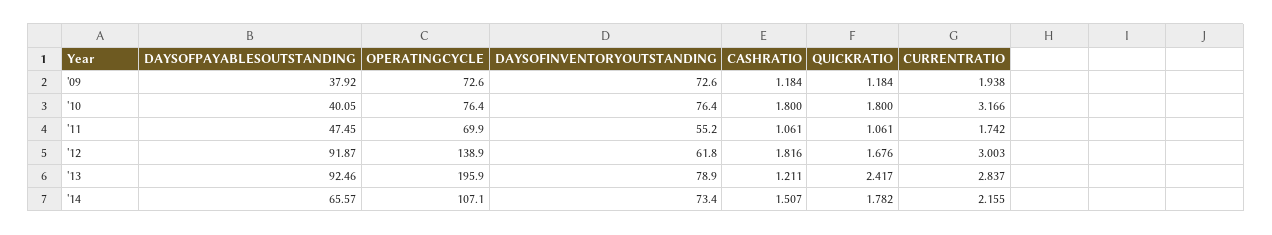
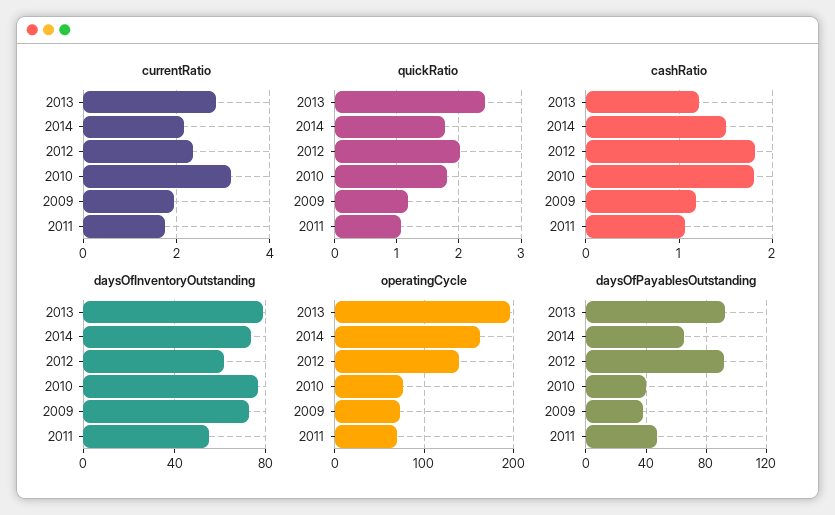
QUICKRATIO, '12: 1.676 -> 2
CURRENTRATIO, '12: 3.003 -> 2.4
OPERATINGCYCLE, '14: 107.1 -> 160

